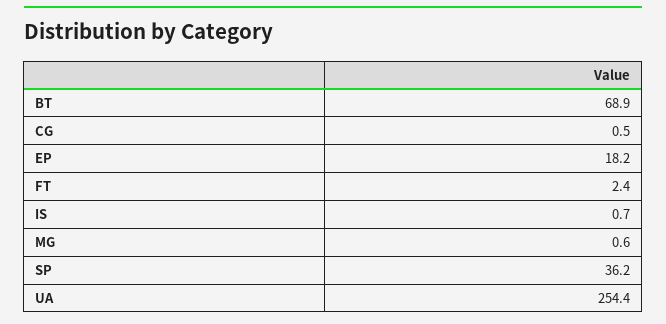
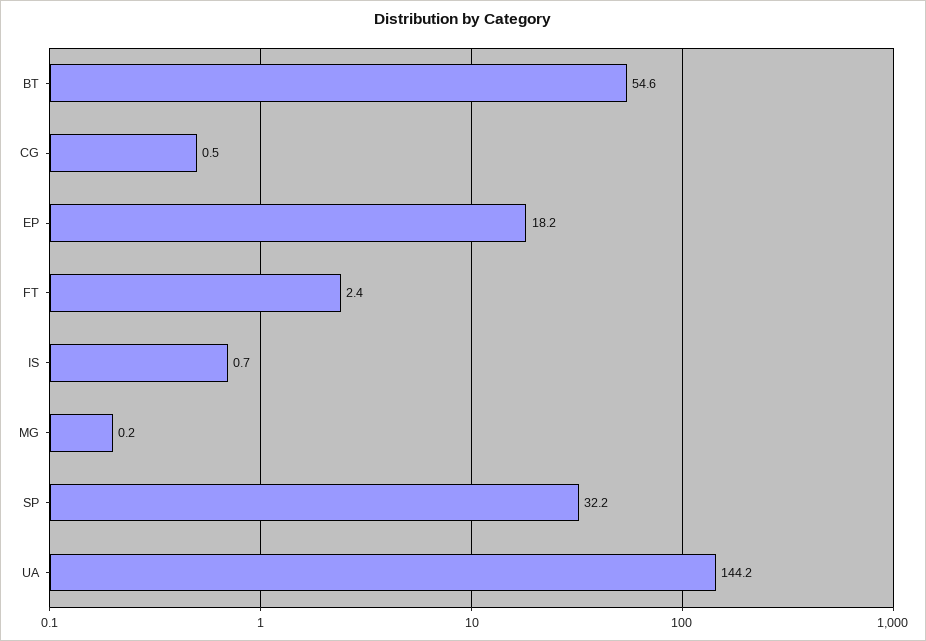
BT: 68.9 -> 54.6
MG: 0.6 -> 0.2
SP: 36.2 -> 32.2
UA: 254.4 -> 144.2

